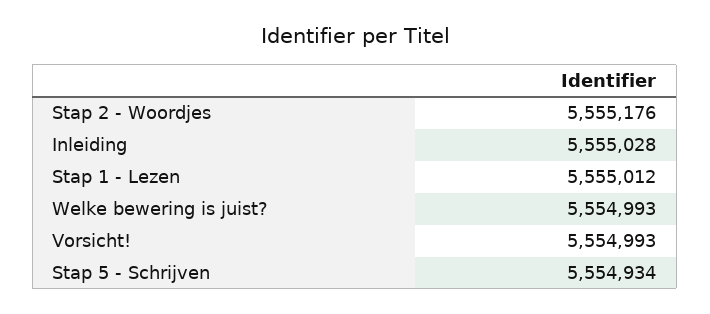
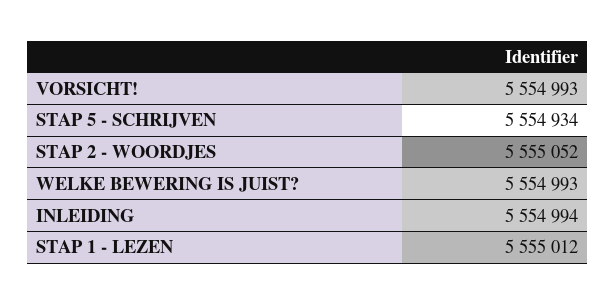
Stap 2 - Woordjes: 5555176 -> 5555052
Inleiding: 5555028 -> 5554994

